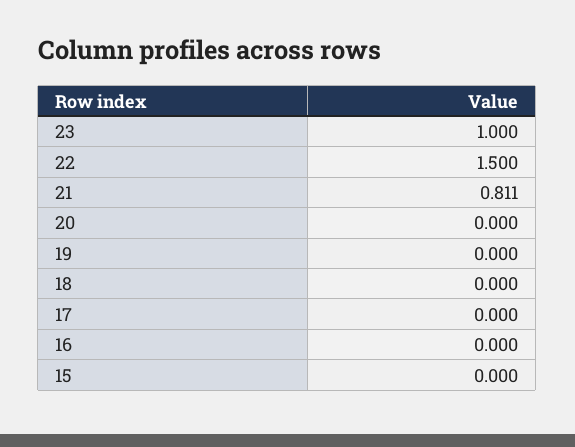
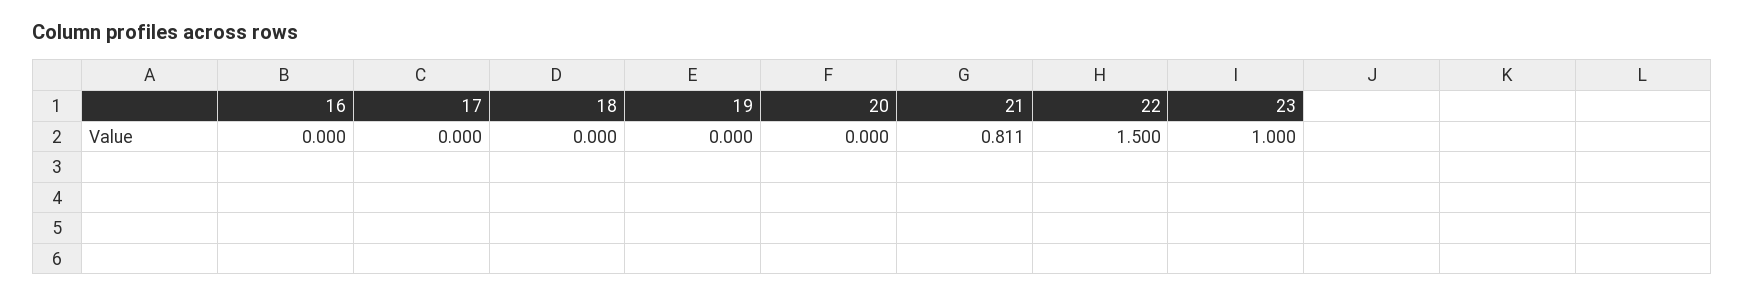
15: 0 -> none

